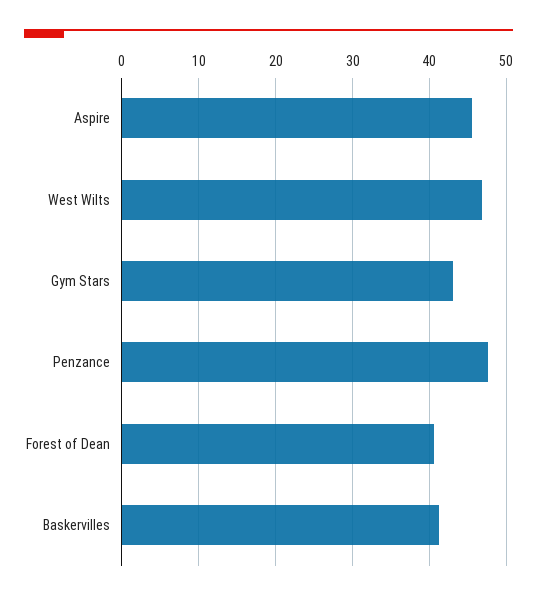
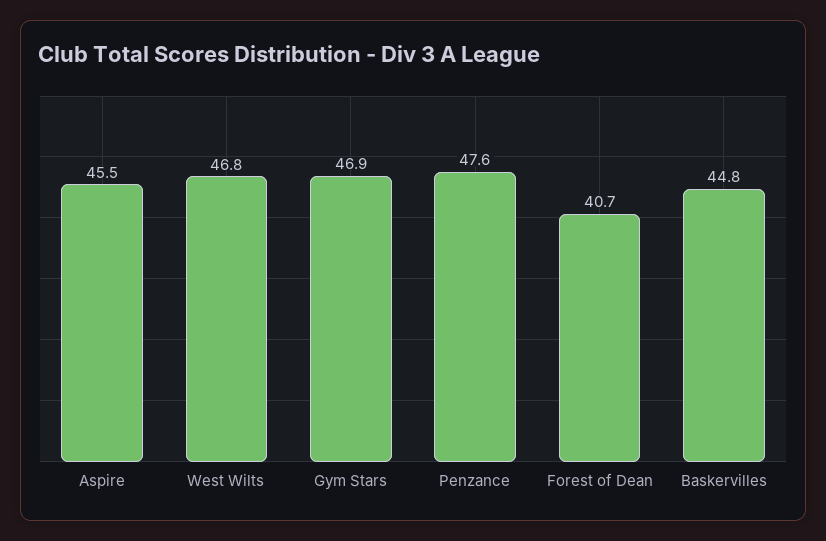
Gym Stars: 43 -> 46.9
Baskervilles: 41 -> 44.8

